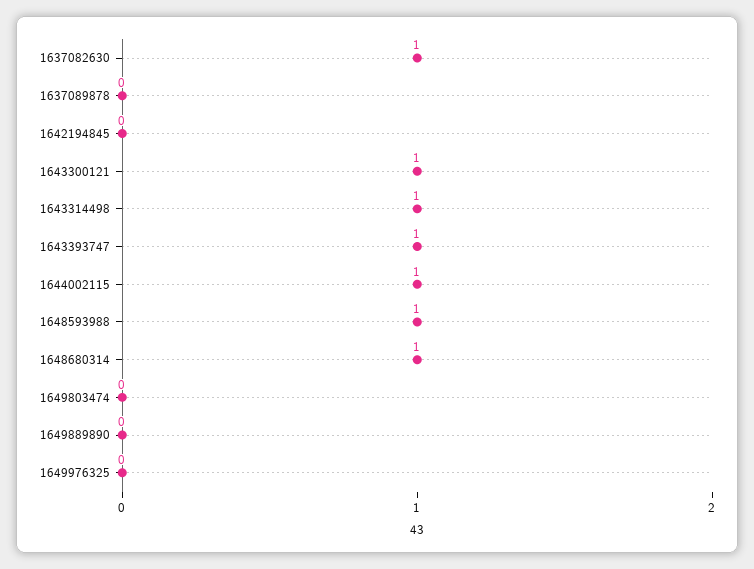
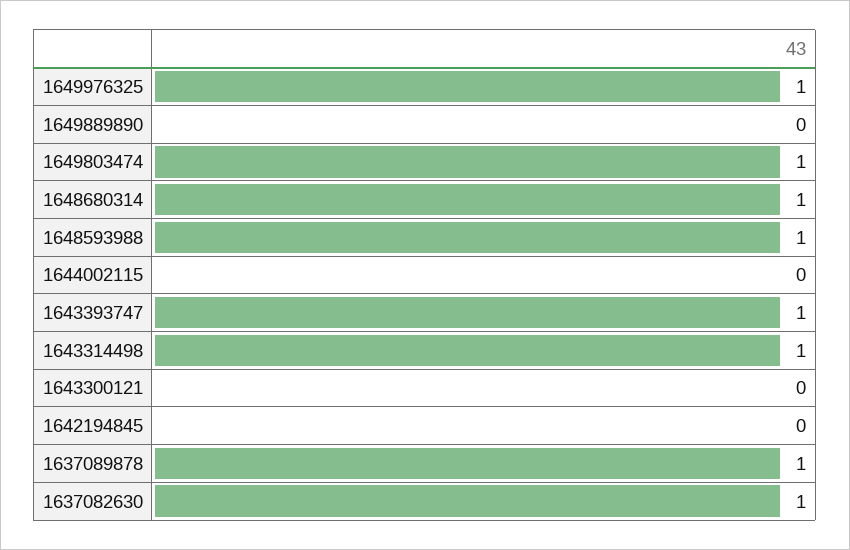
1637089878: 0 -> 1
1643300121: 1 -> 0
1644002115: 1 -> 0
1649803474: 0 -> 1
1649976325: 0 -> 1

